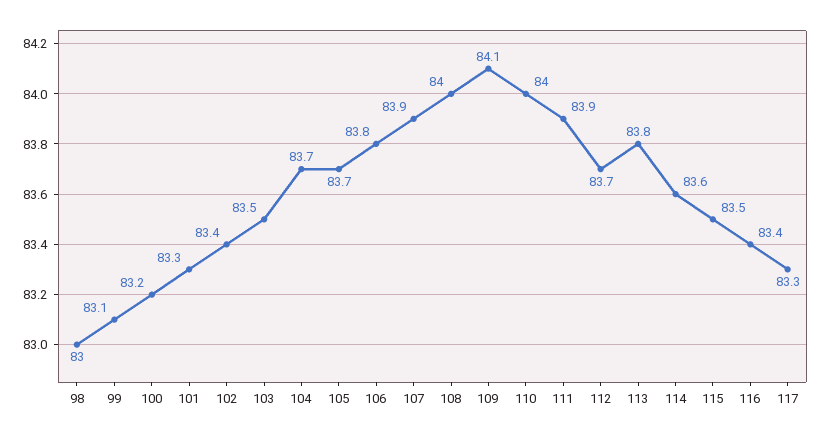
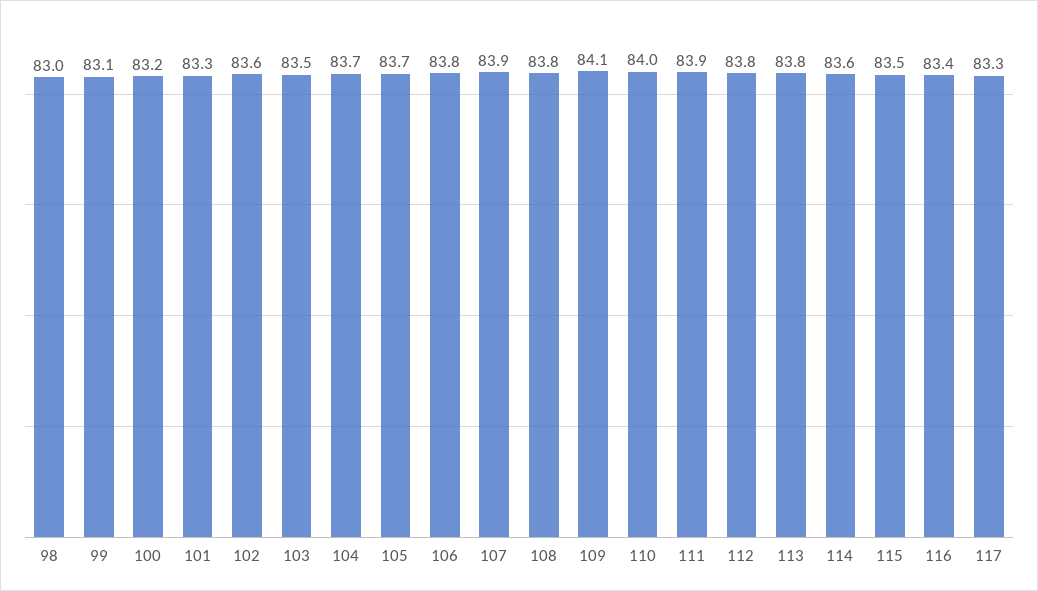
102: 83.4 -> 83.6
108: 84 -> 83.8
112: 83.7 -> 83.8

